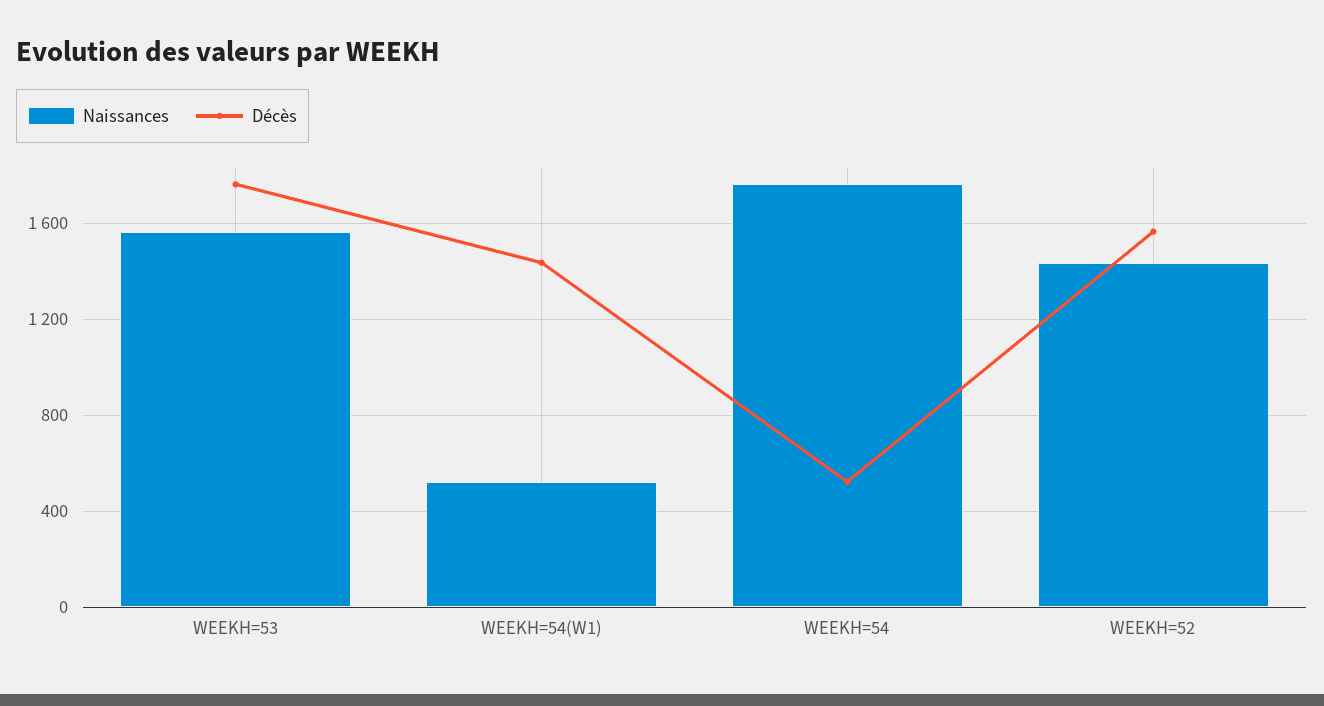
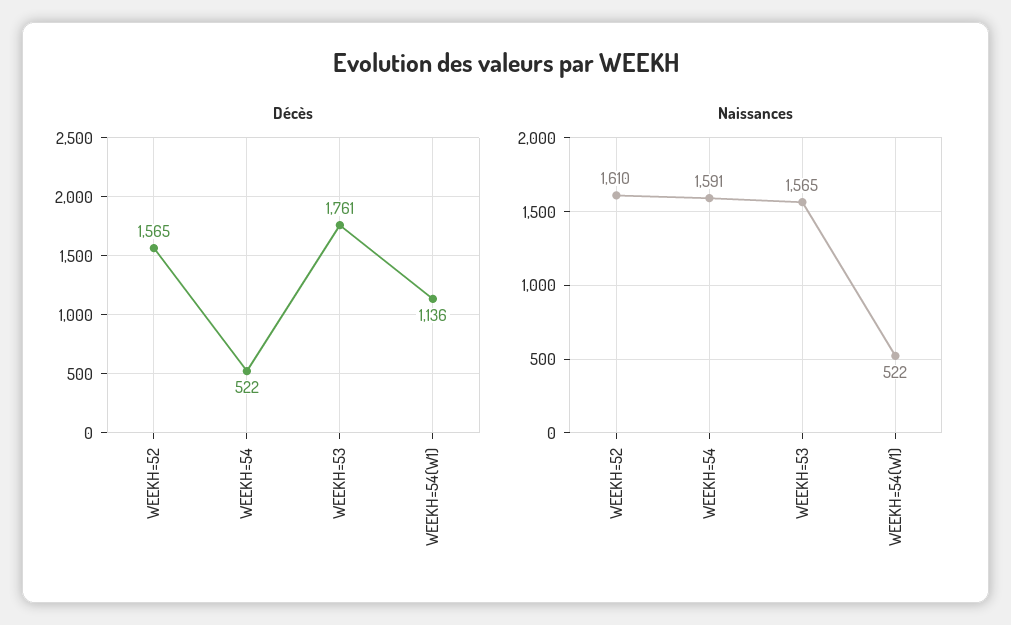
Décès, WEEKH=54(W1): 1450 -> 1136
Naissances, WEEKH=54: 1750 -> 1591
Naissances, WEEKH=52: 1450 -> 1610

